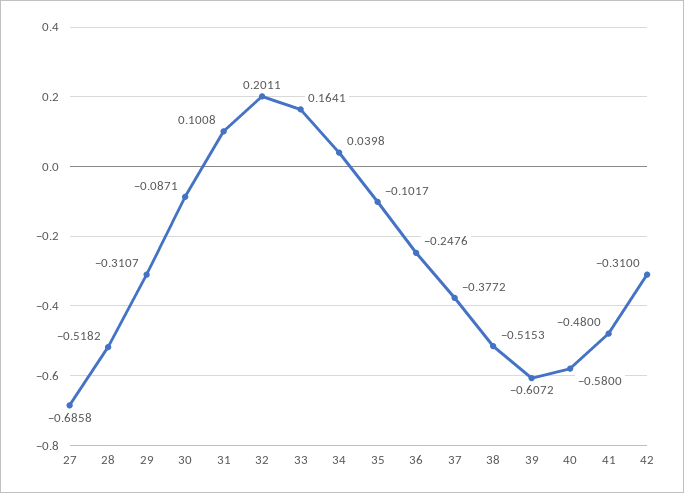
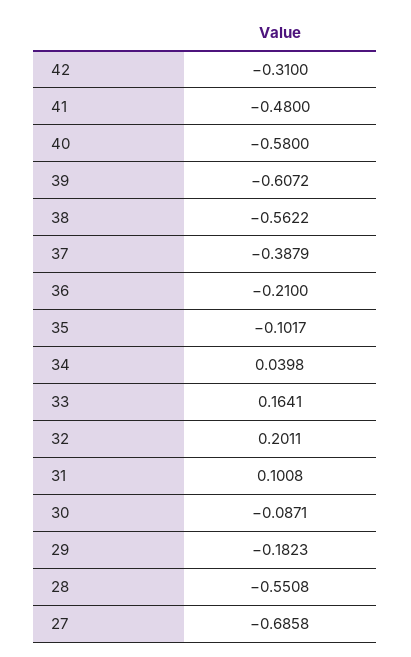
28: -0.5182 -> -0.5508
29: -0.3107 -> -0.1823
36: -0.2476 -> -0.21
37: -0.3772 -> -0.3879
38: -0.5153 -> -0.5622

